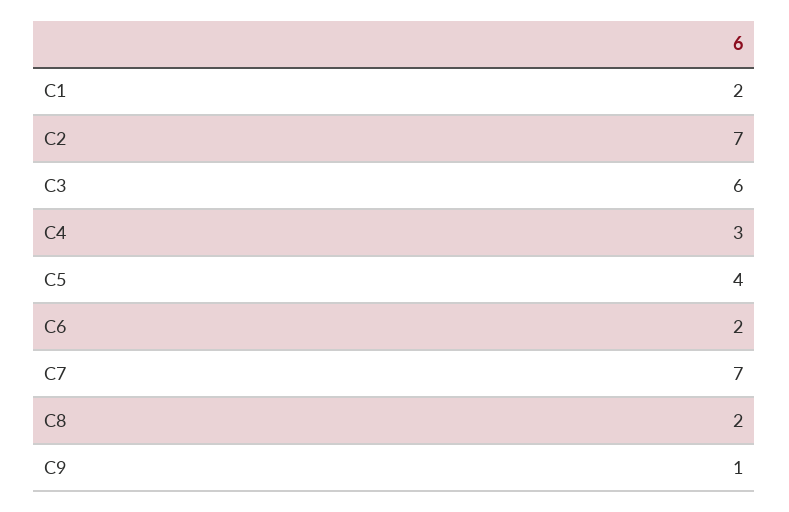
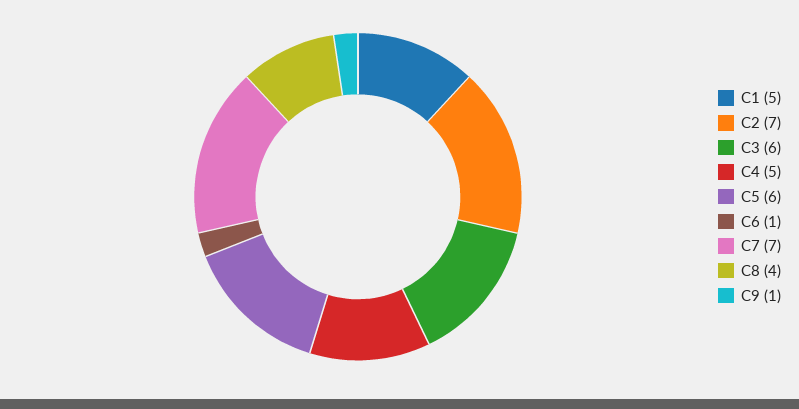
C1: 2 -> 5
C4: 3 -> 5
C5: 4 -> 6
C6: 2 -> 1
C8: 2 -> 4

